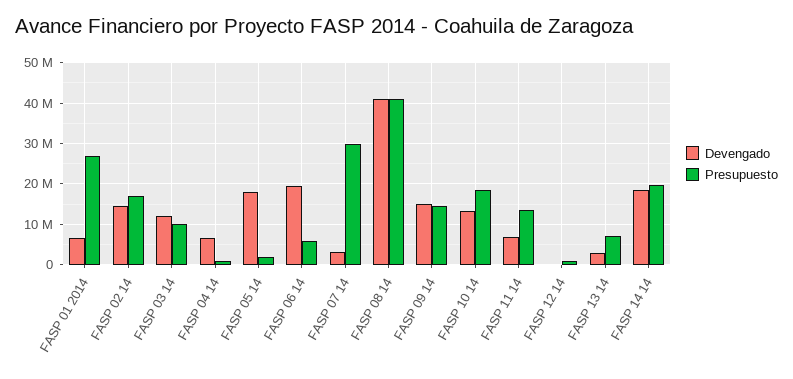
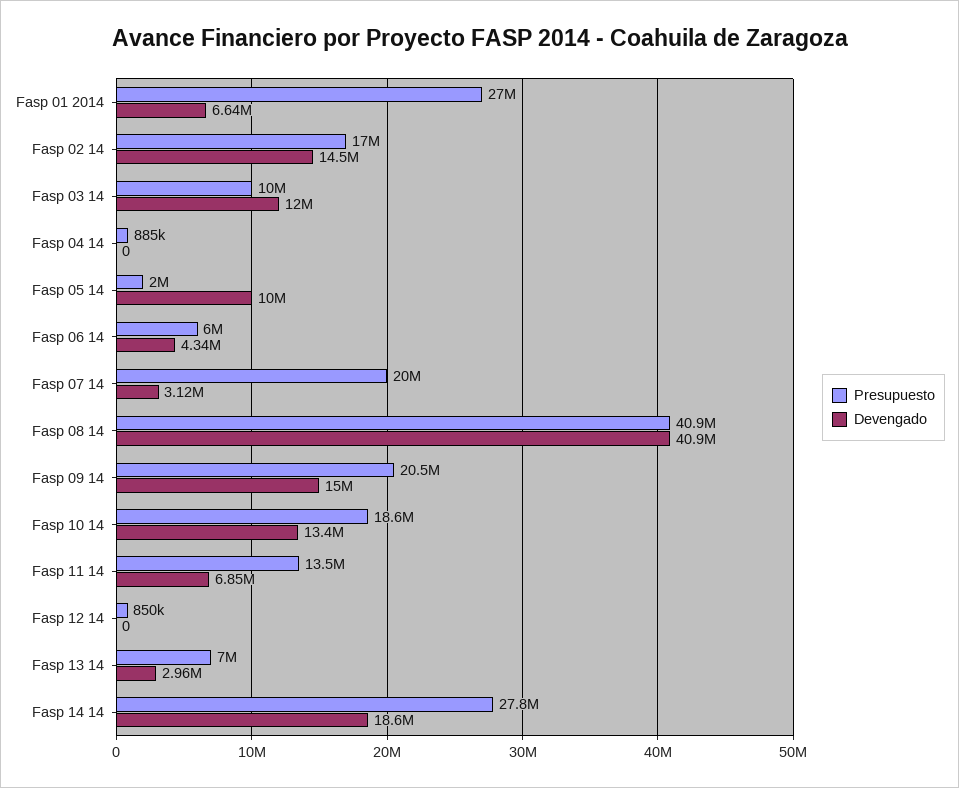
Devengado, FASP 04 14: 6000000 -> 0
Devengado, FASP 05 14: 18000000 -> 10000000
Devengado, FASP 06 14: 20000000 -> 4340000
Presupuesto, FASP 07 14: 30000000 -> 20000000
Presupuesto, FASP 09 14: 14000000 -> 20500000
Presupuesto, FASP 14 14: 20000000 -> 27800000

